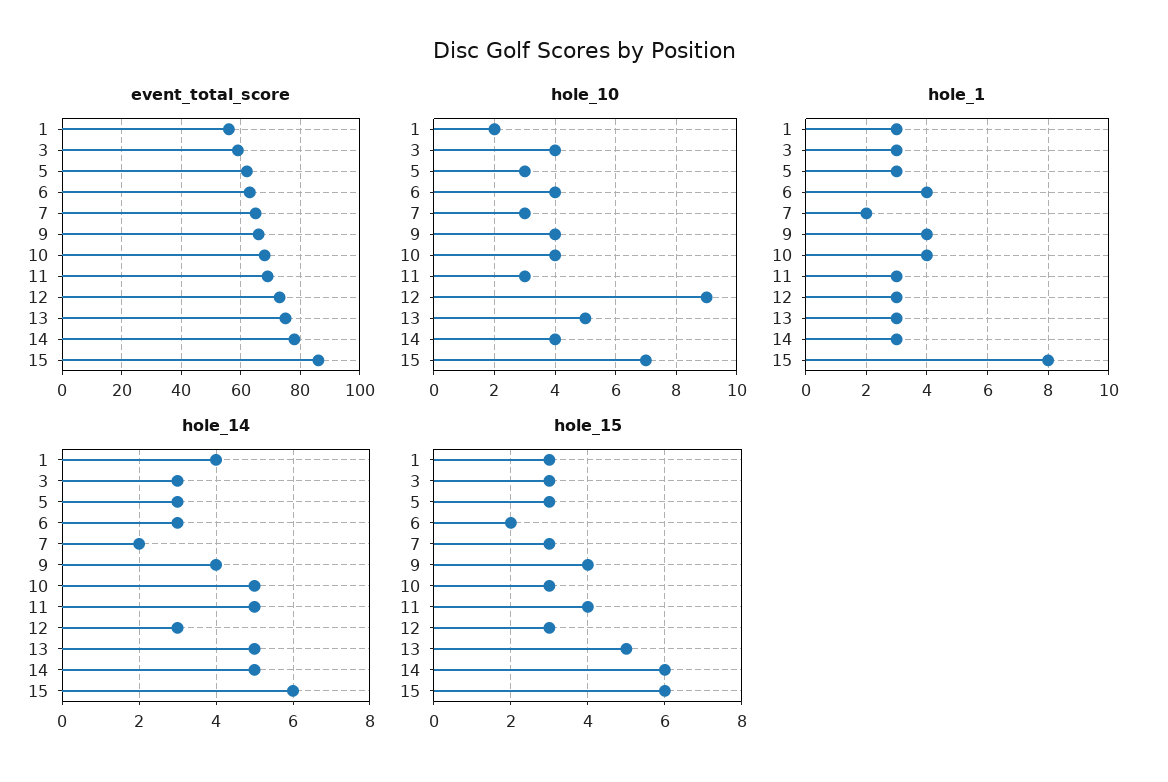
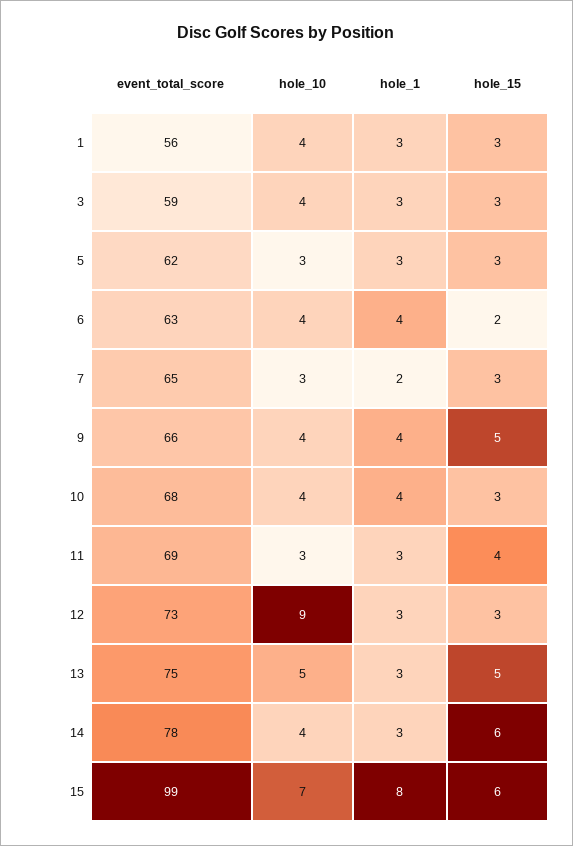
event_total_score, 15: 85 -> 99
hole_10, 1: 2 -> 4
hole_14, 1: 4 -> none
hole_14, 3: 3 -> none
hole_14, 5: 3 -> none
hole_14, 6: 3 -> none
hole_14, 7: 2 -> none
hole_14, 9: 4 -> none
hole_14, 10: 5 -> none
hole_14, 11: 5 -> none
hole_14, 12: 3 -> none
hole_14, 13: 5 -> none
hole_14, 14: 5 -> none
hole_14, 15: 6 -> none
hole_15, 9: 4 -> 5

